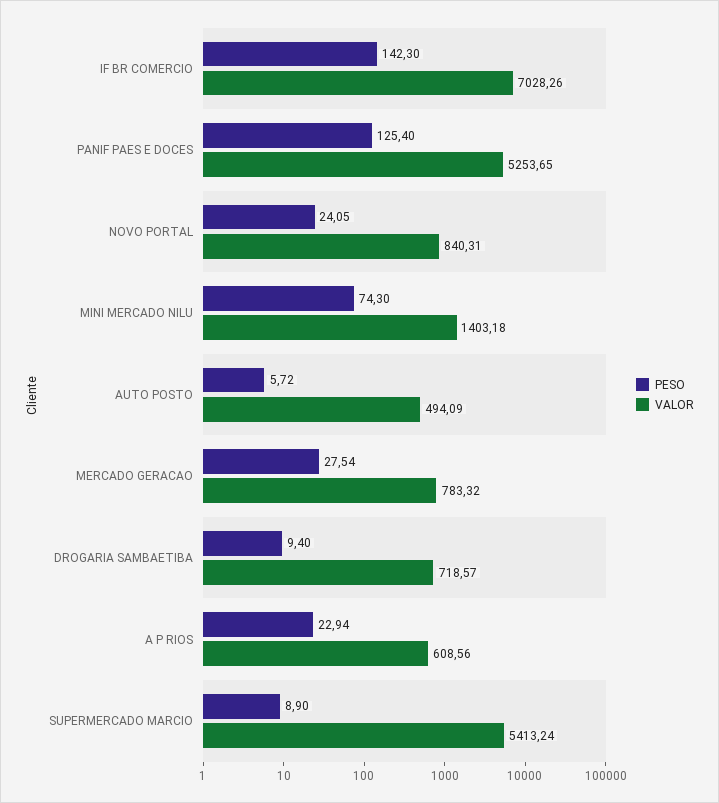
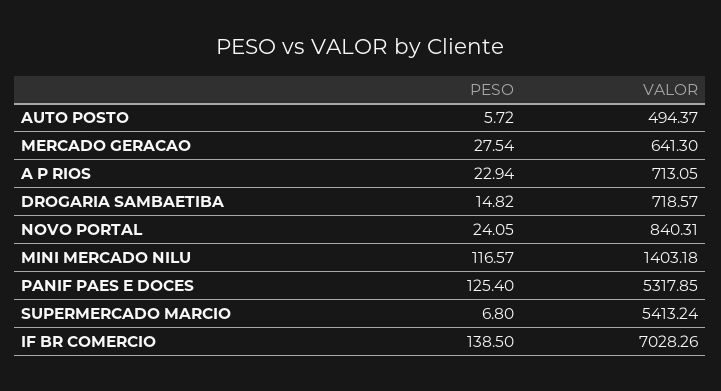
PESO, IF BR COMERCIO: 142.3 -> 138.5
VALOR, PANIF PAES E DOCES: 5253.65 -> 5317.85
PESO, MINI MERCADO NILU: 74.3 -> 116.57
VALOR, AUTO POSTO: 494.09 -> 494.37
VALOR, MERCADO GERACAO: 783.32 -> 641.3
PESO, DROGARIA SAMBAETIBA: 9.4 -> 14.82
VALOR, A P RIOS: 608.56 -> 713.05
PESO, SUPERMERCADO MARCIO: 8.9 -> 6.8

